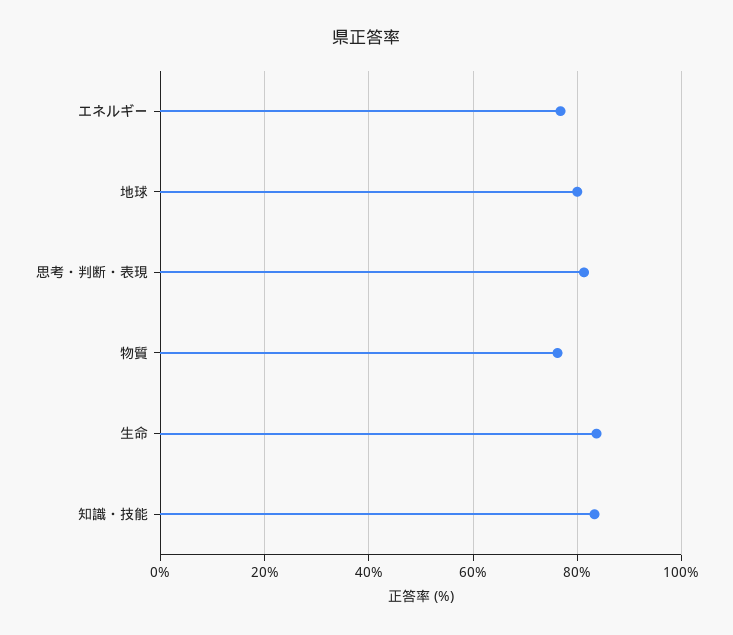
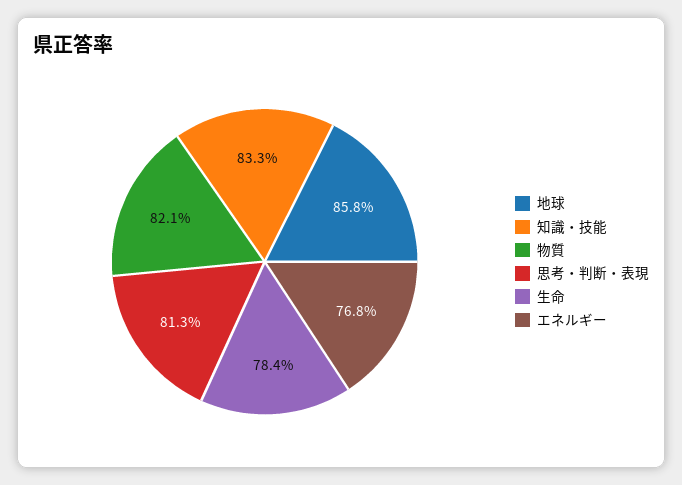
地球: 80 -> 85.8
物質: 76 -> 82.1
生命: 84 -> 78.4

